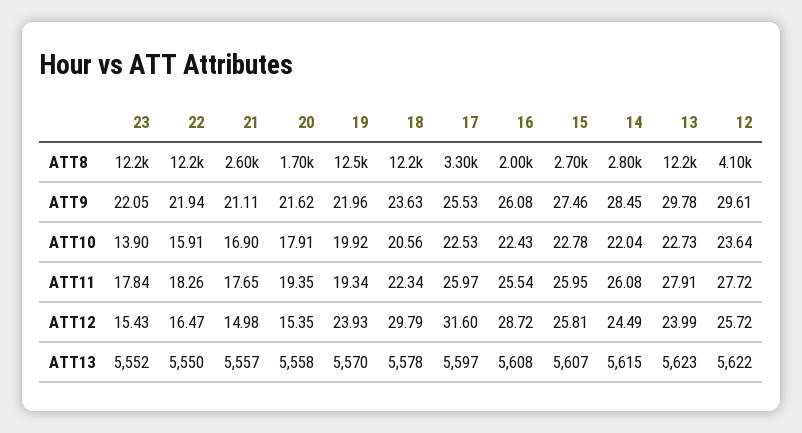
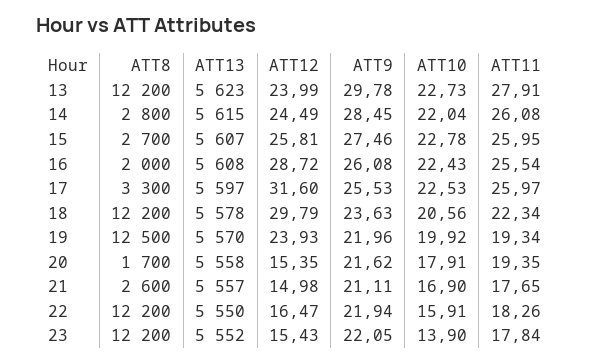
12, ATT8: 4100 -> none
12, ATT9: 29.61 -> none
12, ATT10: 23.64 -> none
12, ATT11: 27.72 -> none
12, ATT12: 25.72 -> none
12, ATT13: 5622 -> none

